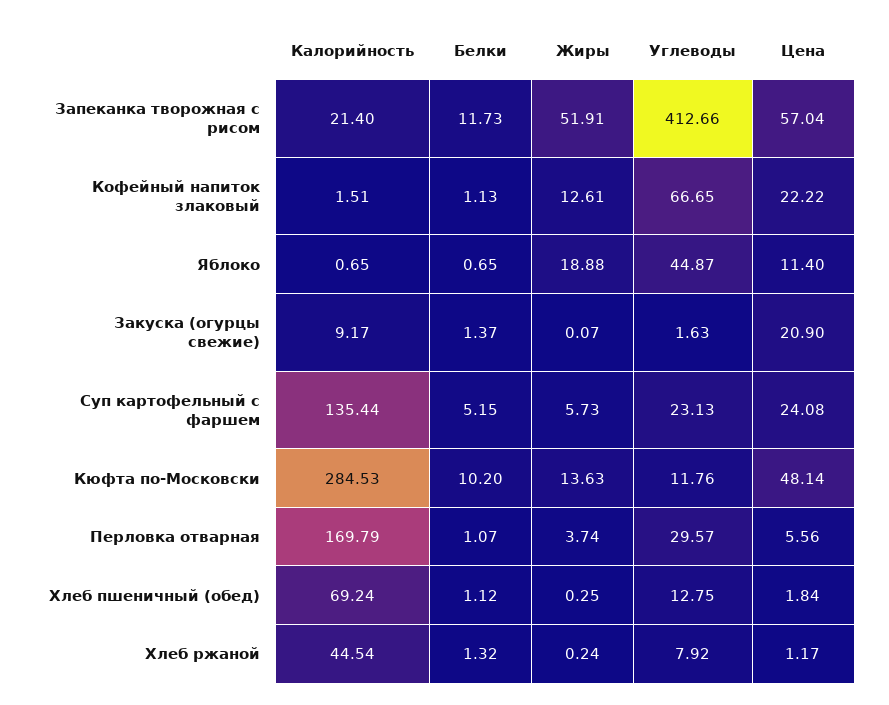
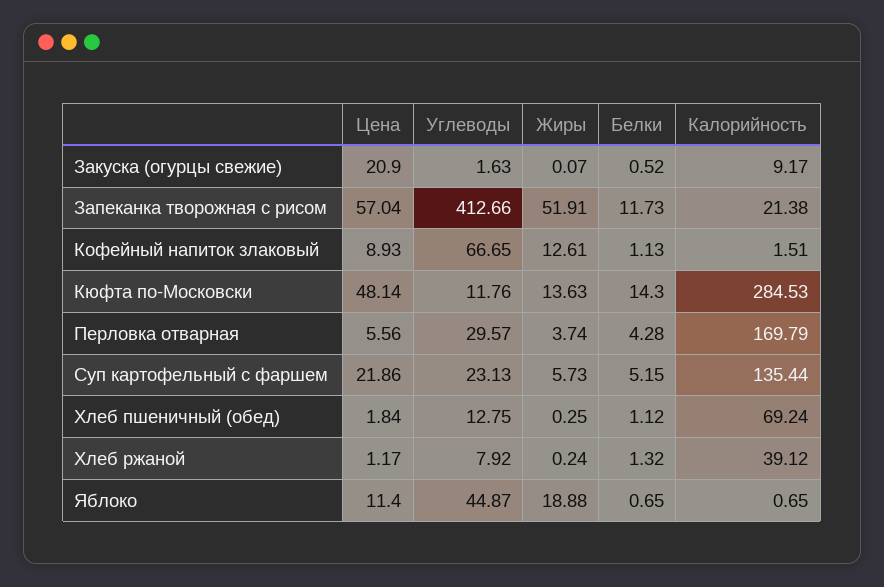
Калорийность, Запеканка творожная с рисом: 21.4 -> 21.38
Цена, Кофейный напиток злаковый: 22.22 -> 8.93
Белки, Закуска (огурцы свежие): 1.37 -> 0.52
Цена, Суп картофельный с фаршем: 24.08 -> 21.86
Белки, Кюфта по-Московски: 10.2 -> 14.3
Белки, Перловка отварная: 1.07 -> 4.28
Калорийность, Хлеб ржаной: 44.54 -> 39.12

